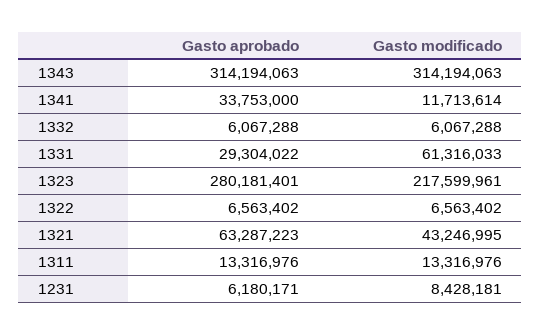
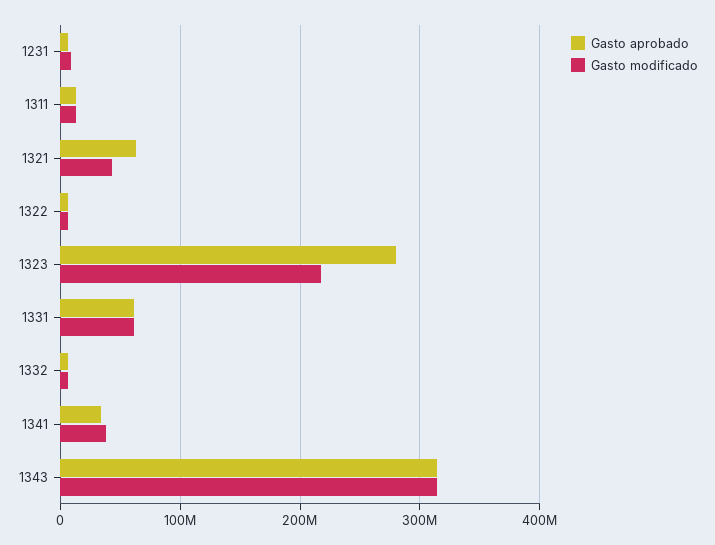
Gasto modificado, 1341: 11713614 -> 40000000
Gasto aprobado, 1331: 29304022 -> 60000000

